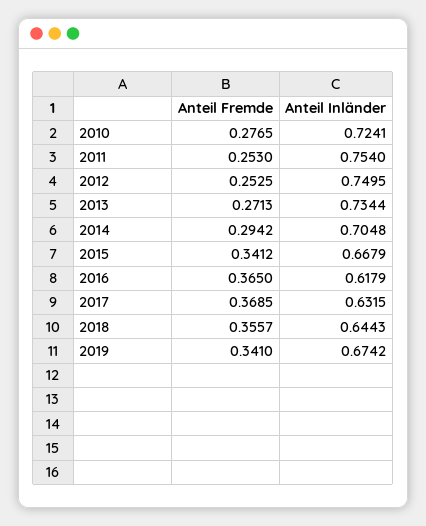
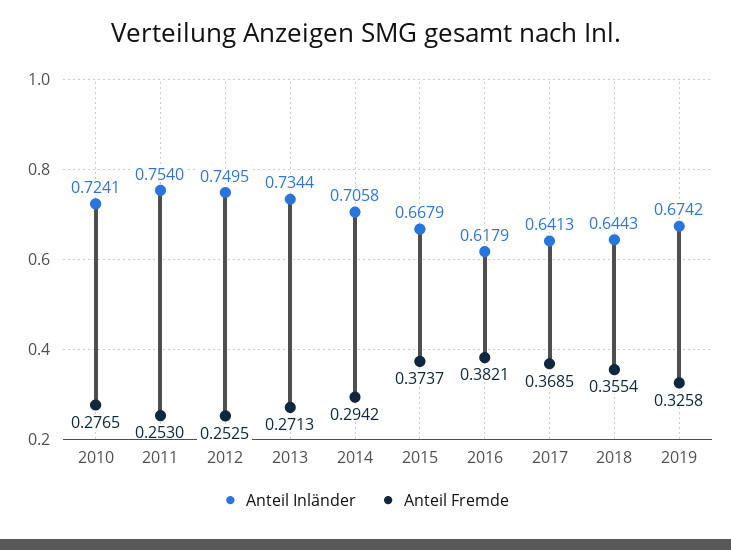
Anteil Inländer, 2014: 0.7048 -> 0.7058
Anteil Fremde, 2015: 0.3412 -> 0.3737
Anteil Fremde, 2016: 0.365 -> 0.3821
Anteil Inländer, 2017: 0.6315 -> 0.6413
Anteil Fremde, 2018: 0.3557 -> 0.3554
Anteil Fremde, 2019: 0.341 -> 0.3258

